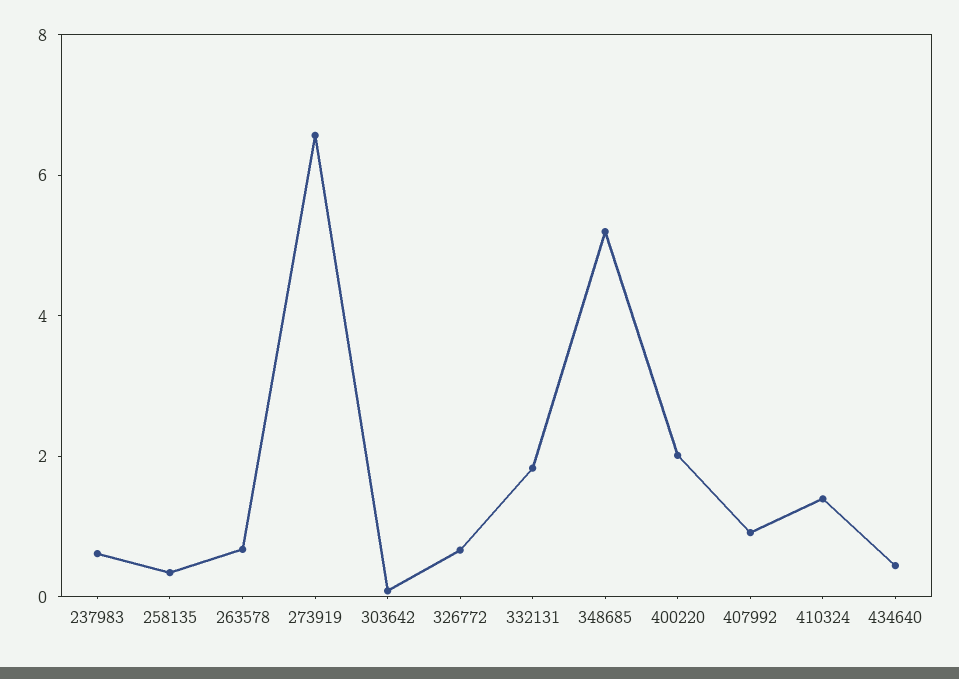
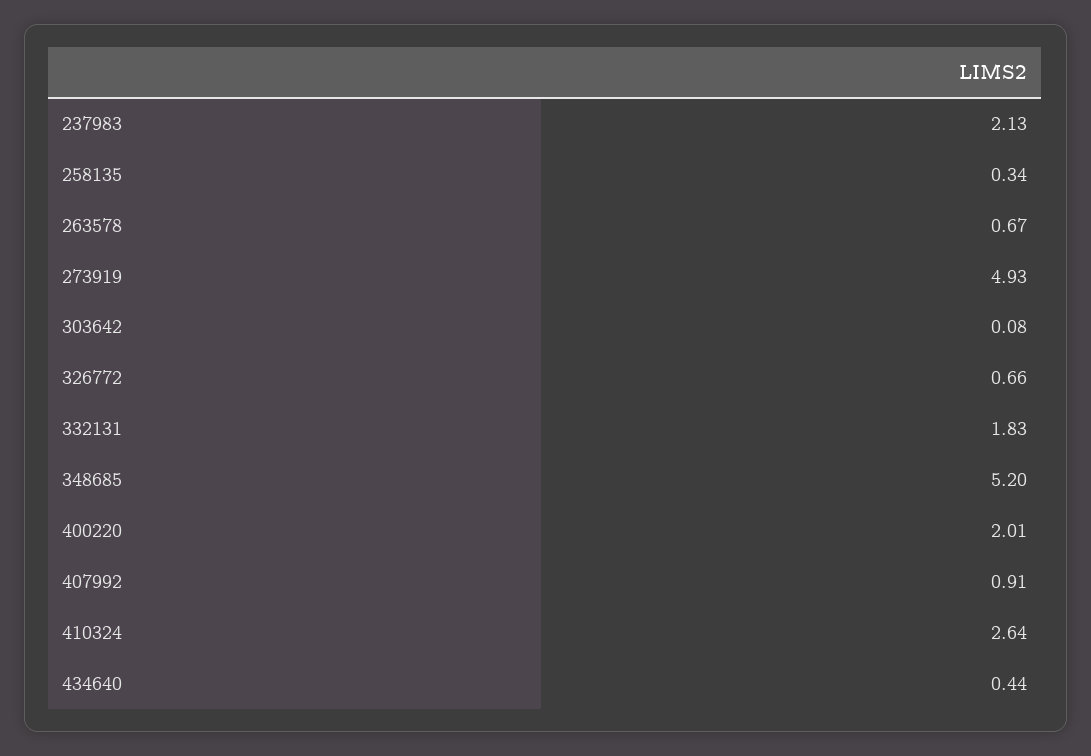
237983: 0.5 -> 2.13
273919: 6.5 -> 4.93
410324: 1.5 -> 2.64

